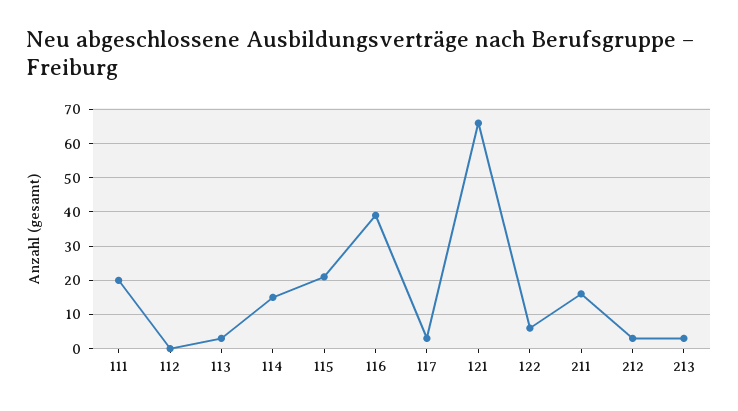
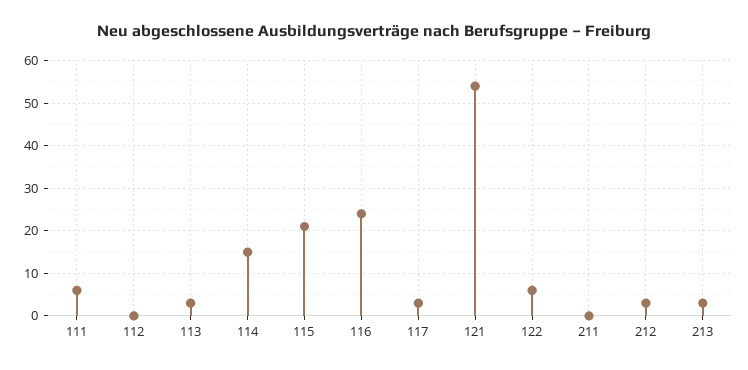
111: 20 -> 5
116: 40 -> 25
121: 65 -> 55
211: 15 -> 0

